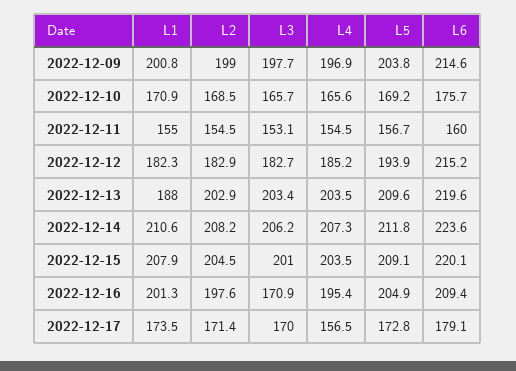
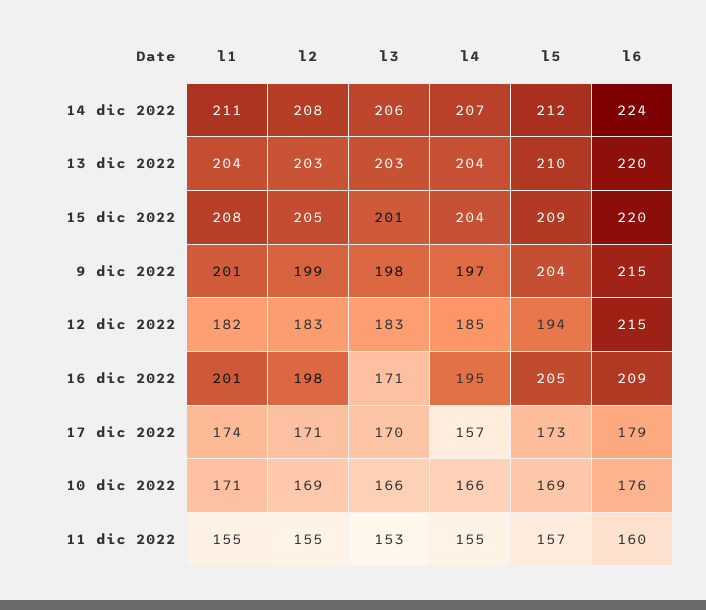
L1, 2022-12-13: 188 -> 204

